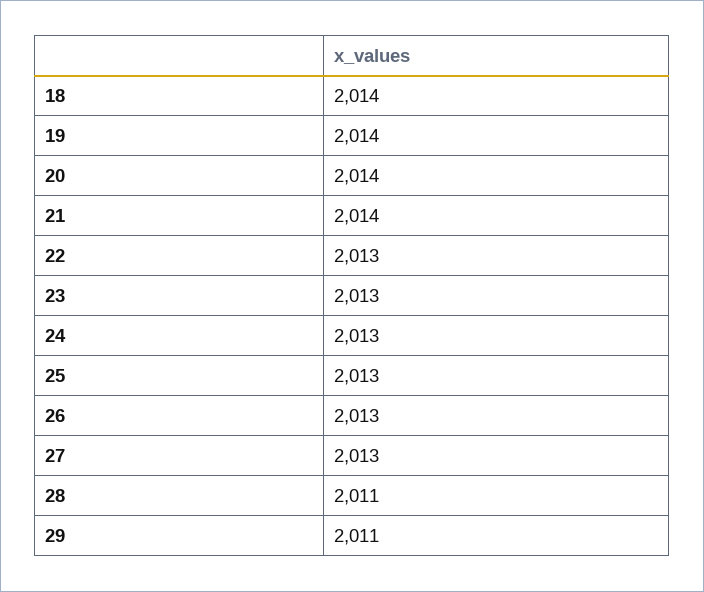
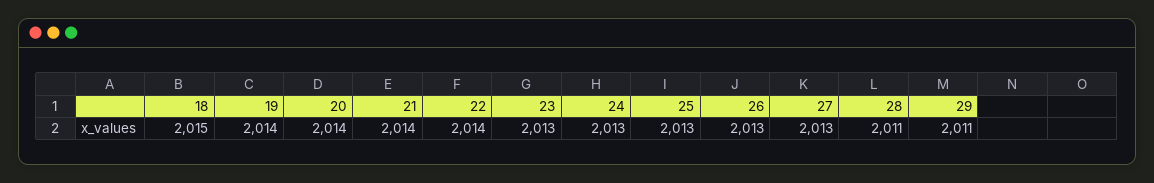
18: 2014 -> 2015
22: 2013 -> 2014

